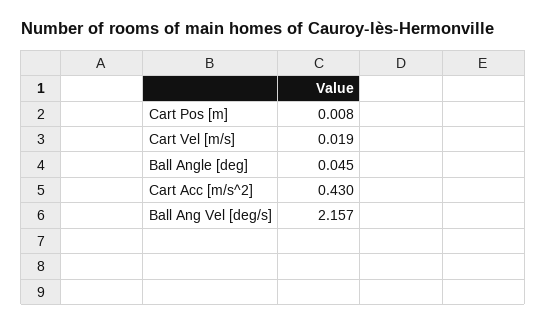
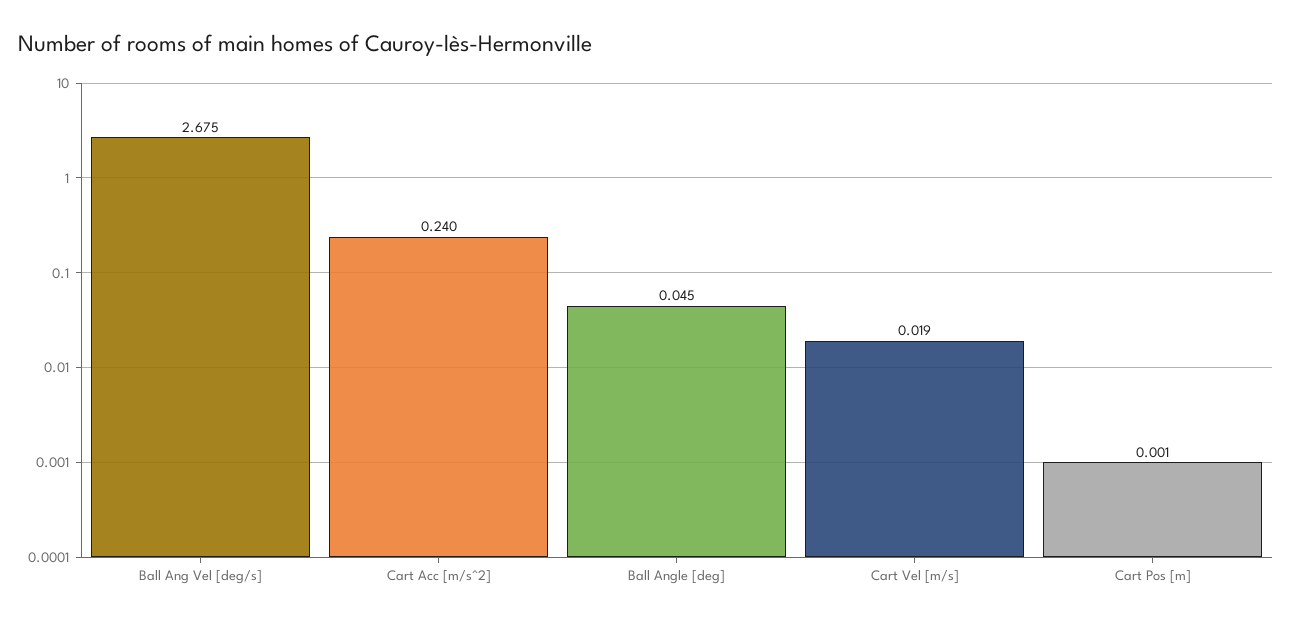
Cart Pos [m]: 0.008 -> 0.001
Cart Acc [m/s^2]: 0.43 -> 0.24
Ball Ang Vel [deg/s]: 2.157 -> 2.675

